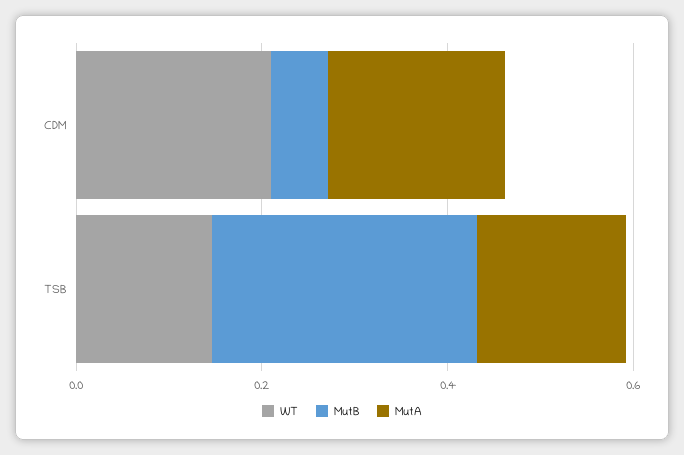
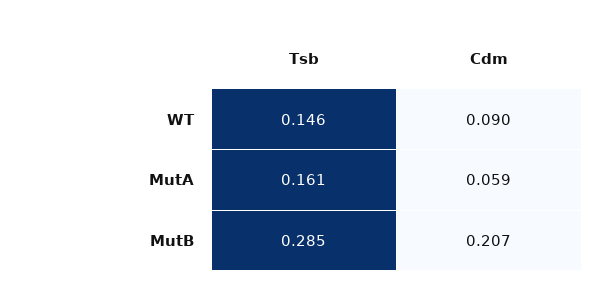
WT, CDM: 0.2 -> 0.09
MutB, CDM: 0.05 -> 0.207
MutA, CDM: 0.2 -> 0.059

